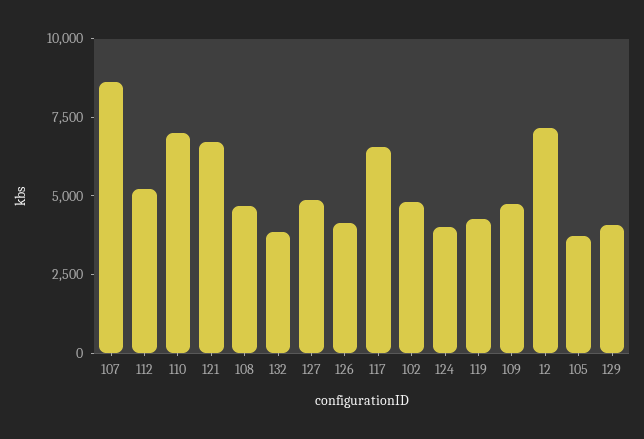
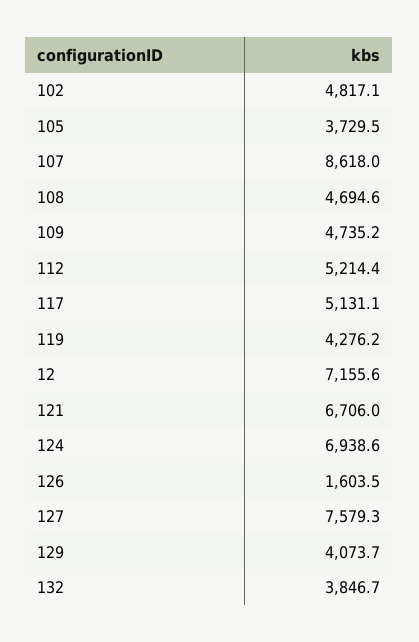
110: 7000 -> none
127: 5000 -> 7579.3
126: 4000 -> 1603.5
117: 6500 -> 5131.1
124: 4000 -> 6938.6

